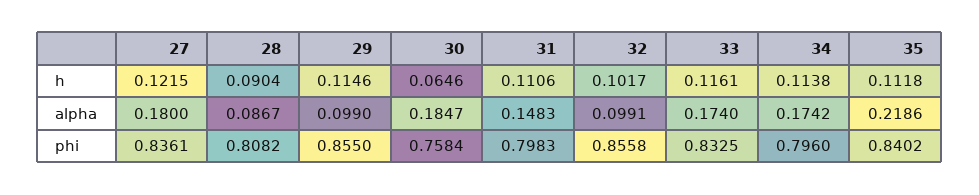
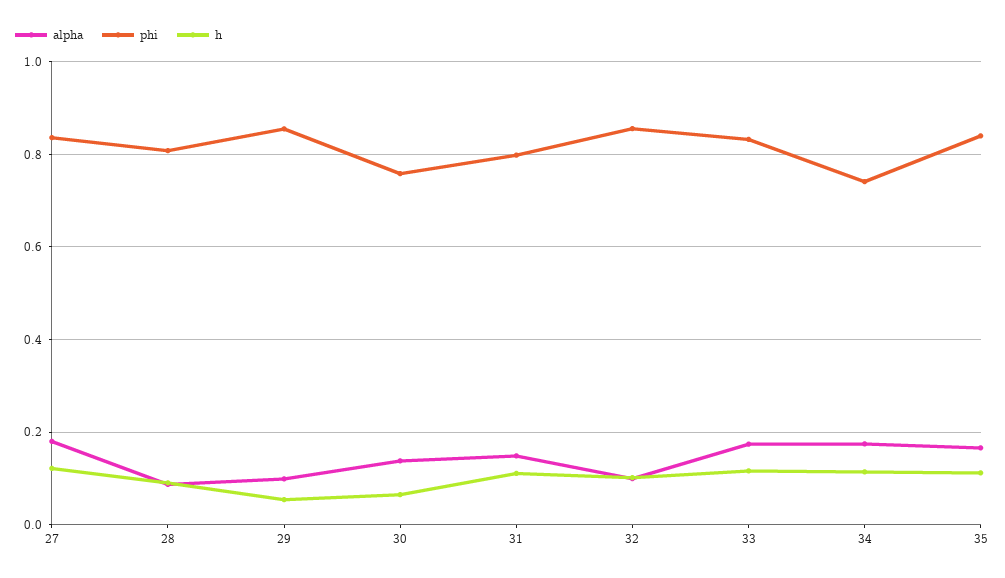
h, 29: 0.1146 -> 0.06
alpha, 30: 0.1847 -> 0.14
alpha, 35: 0.2186 -> 0.16
phi, 34: 0.796 -> 0.74

